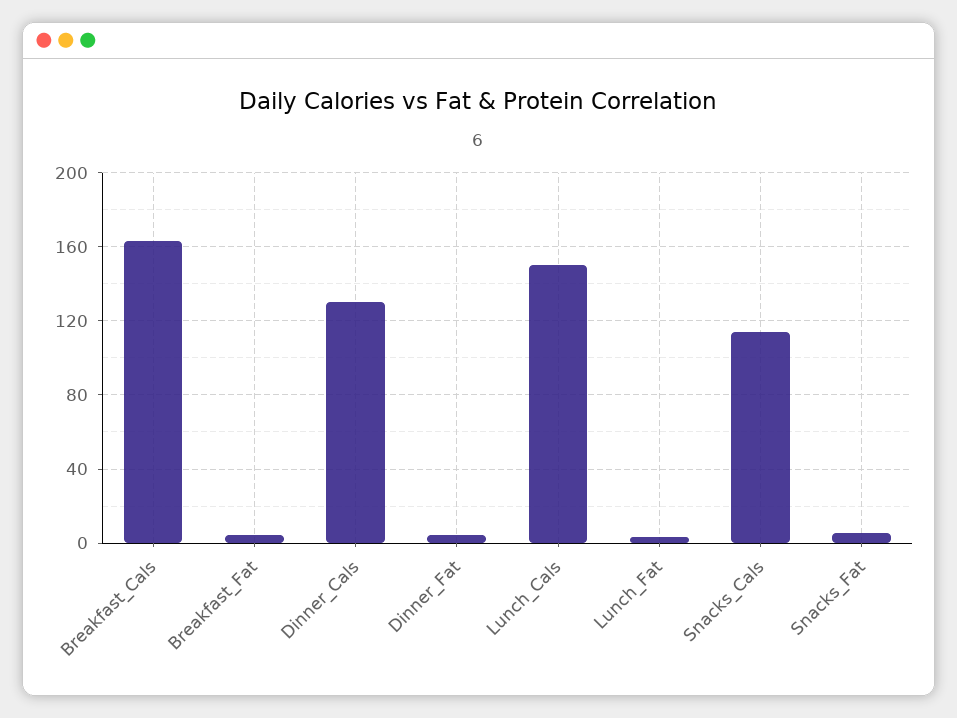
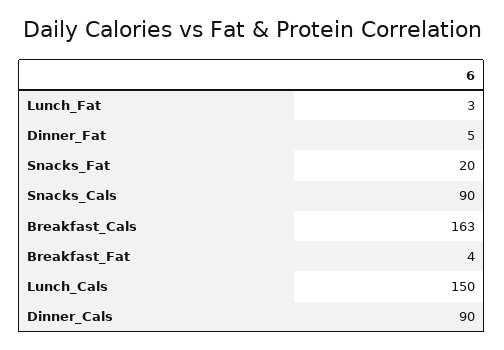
Dinner_Cals: 130 -> 90
Snacks_Cals: 115 -> 90
Snacks_Fat: 5 -> 20

